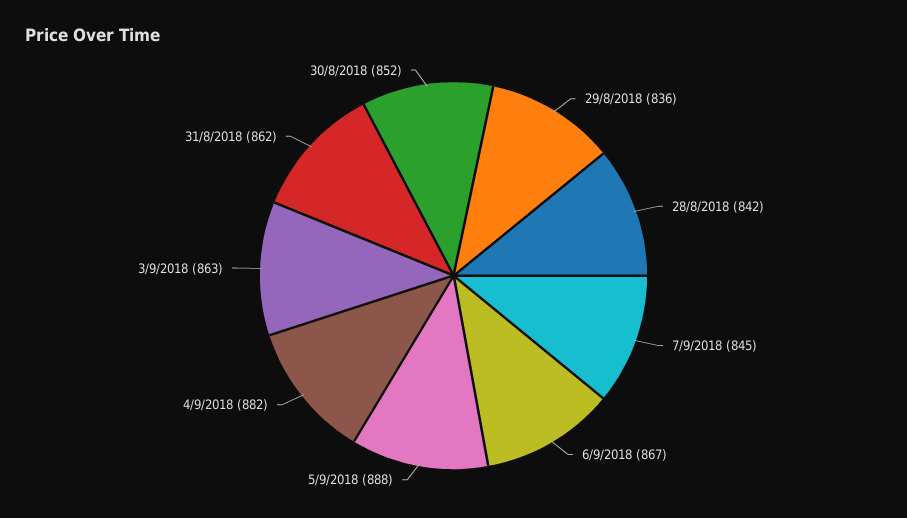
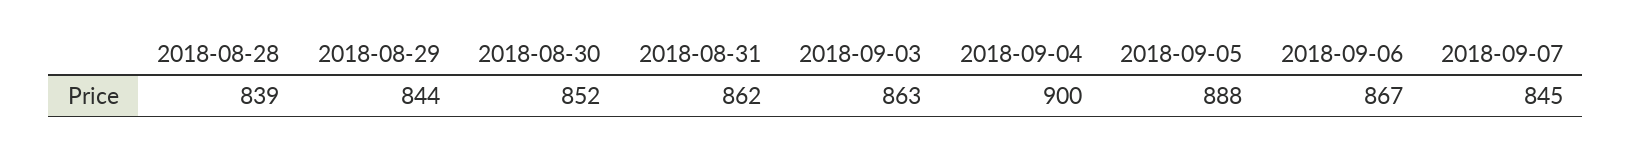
29/8/2018: 836 -> 844
28/8/2018: 842 -> 839
4/9/2018: 882 -> 900

